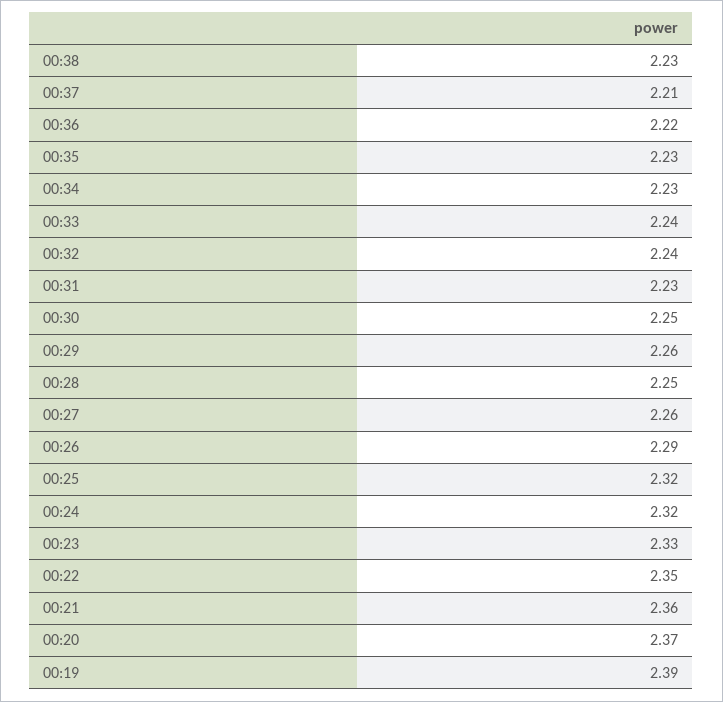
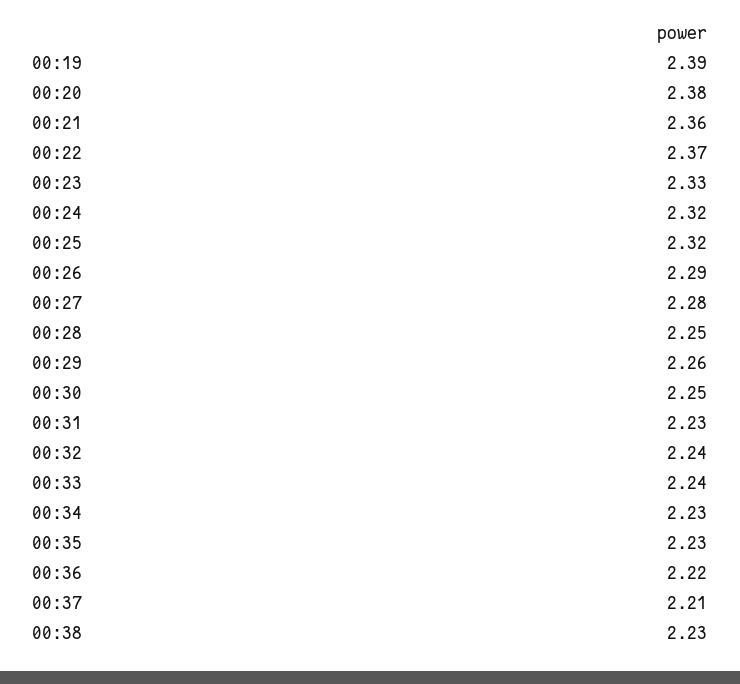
00:27: 2.26 -> 2.28
00:22: 2.35 -> 2.37
00:20: 2.37 -> 2.38

